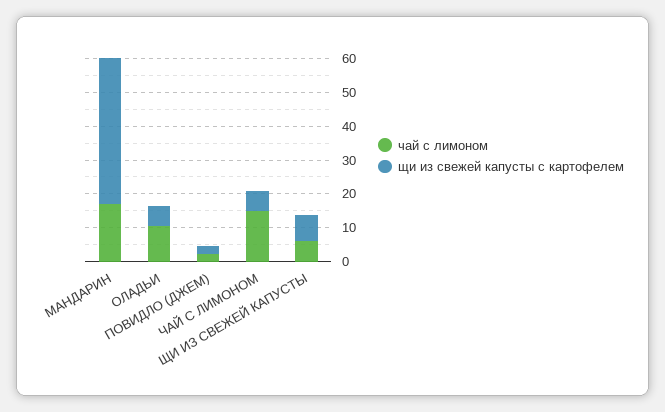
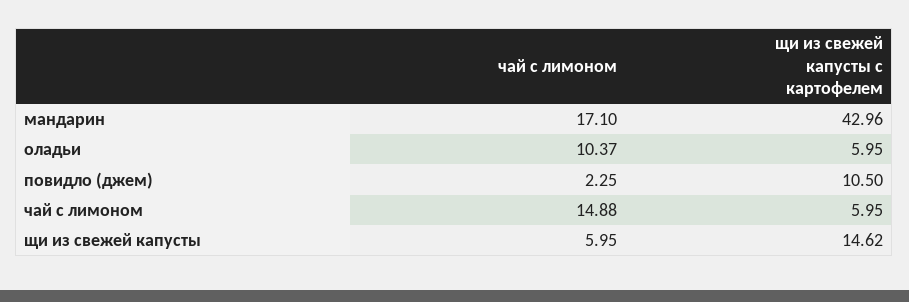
щи из свежей капусты с картофелем, ПОВИДЛО (ДЖЕМ): 2.5 -> 10.5
щи из свежей капусты с картофелем, ЩИ ИЗ СВЕЖЕЙ КАПУСТЫ: 7.5 -> 14.62

